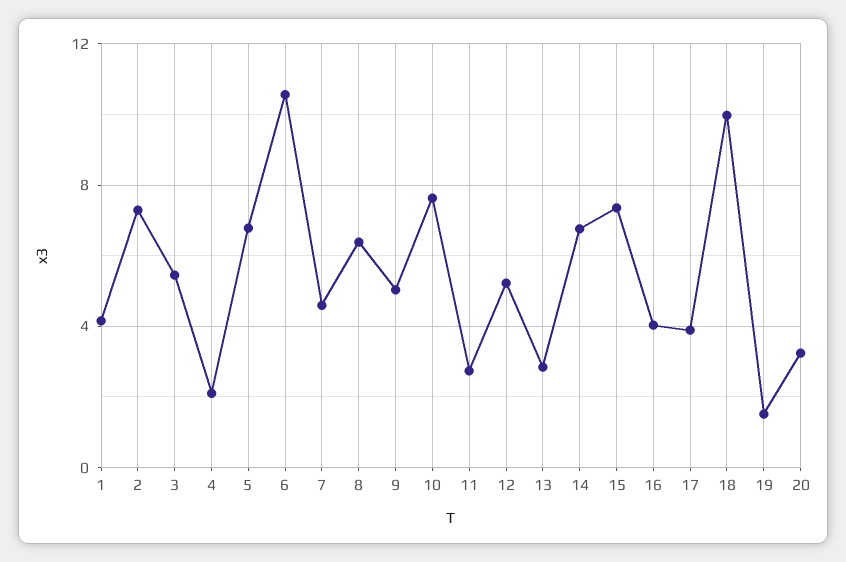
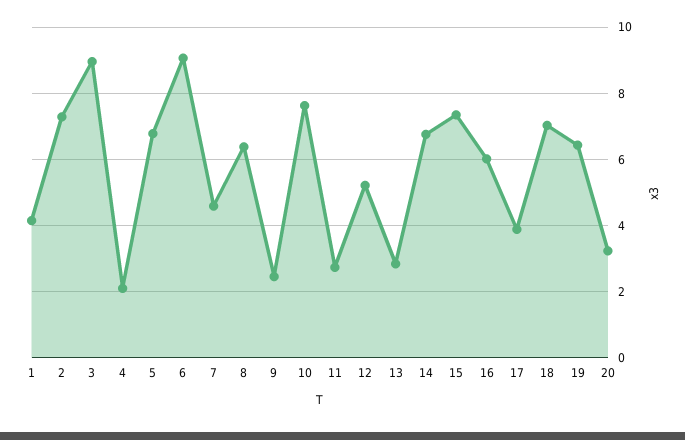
3: 5.5 -> 9
6: 10.5 -> 9
9: 5 -> 2.4
16: 4 -> 6
18: 10 -> 7
19: 1.5 -> 6.4

